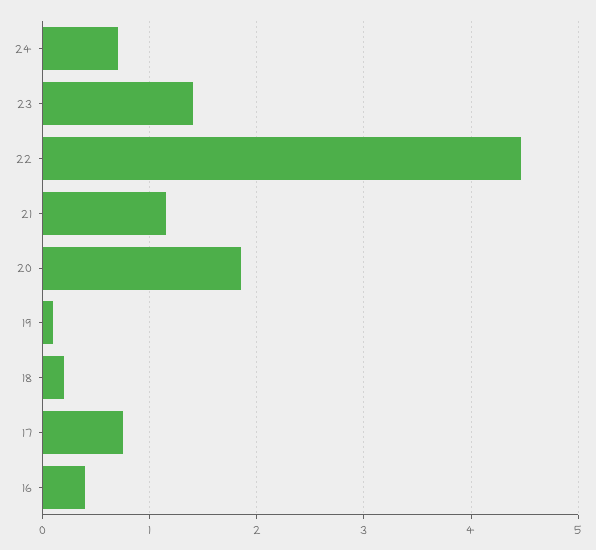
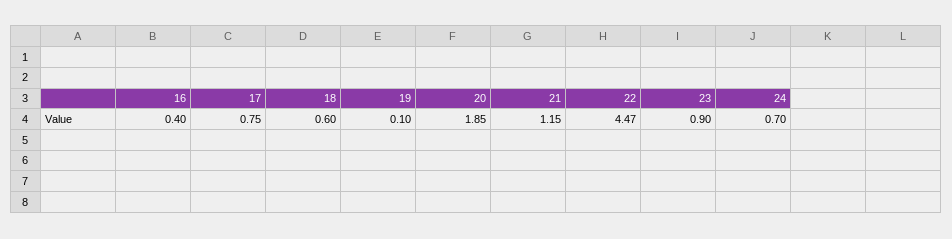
23: 1.4 -> 0.9
18: 0.2 -> 0.6

